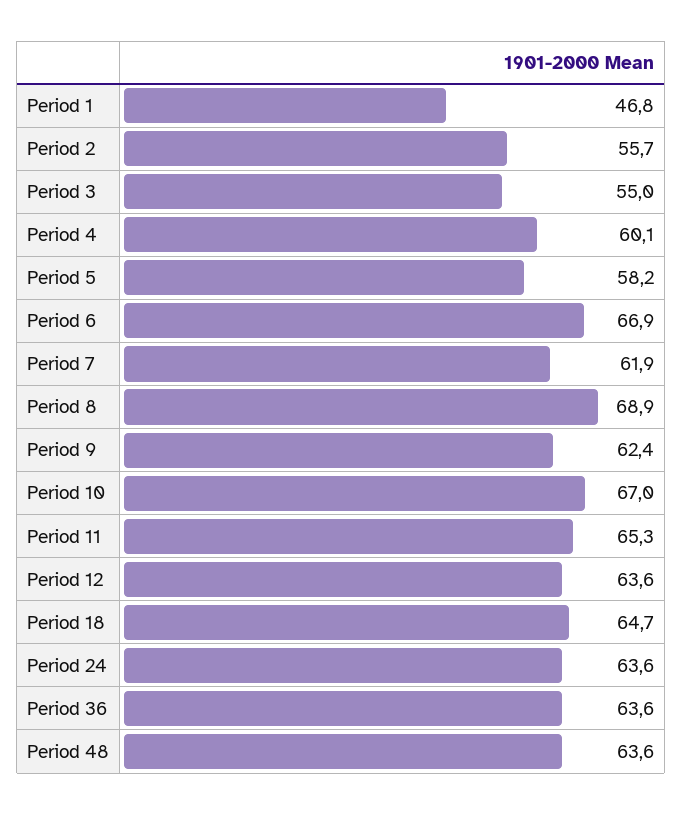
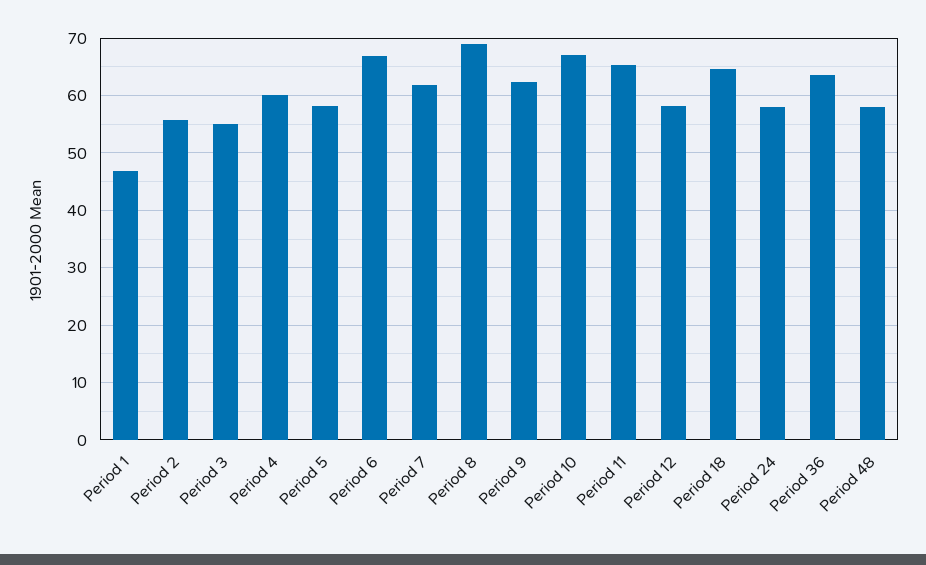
Period 12: 63.6 -> 58
Period 24: 63.6 -> 58
Period 48: 63.6 -> 58

